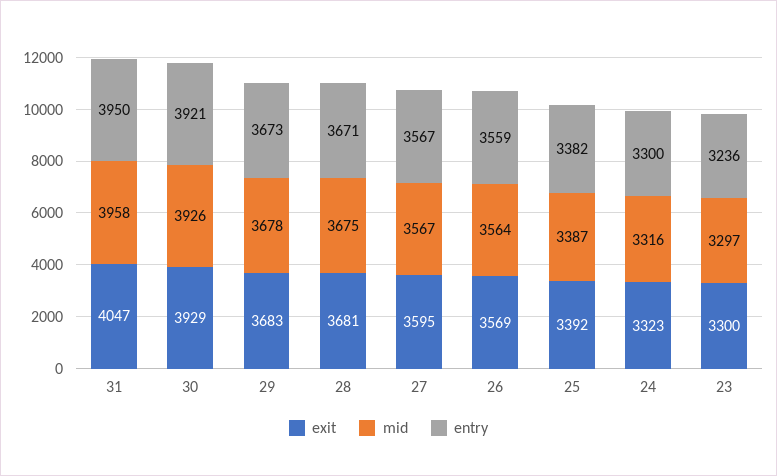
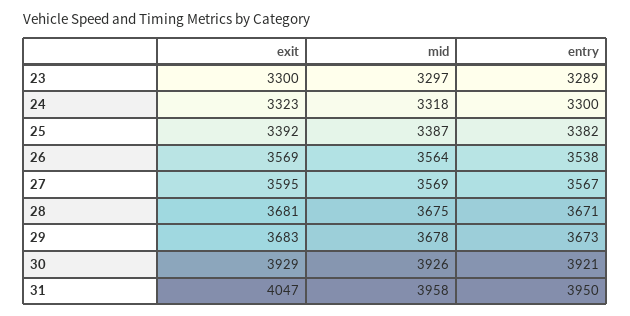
mid, 27: 3567 -> 3569
entry, 26: 3559 -> 3538
mid, 24: 3316 -> 3318
entry, 23: 3236 -> 3289

